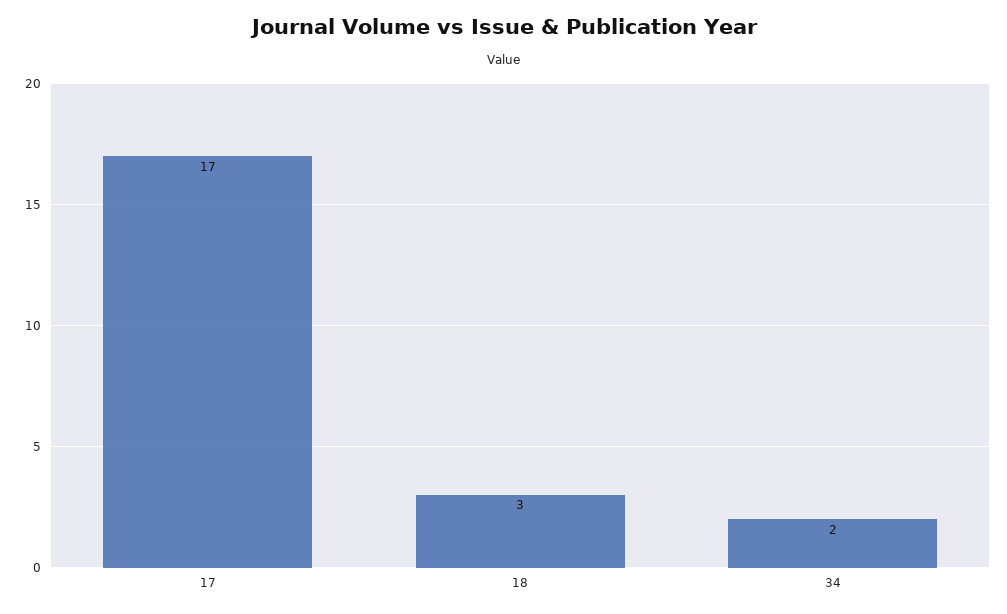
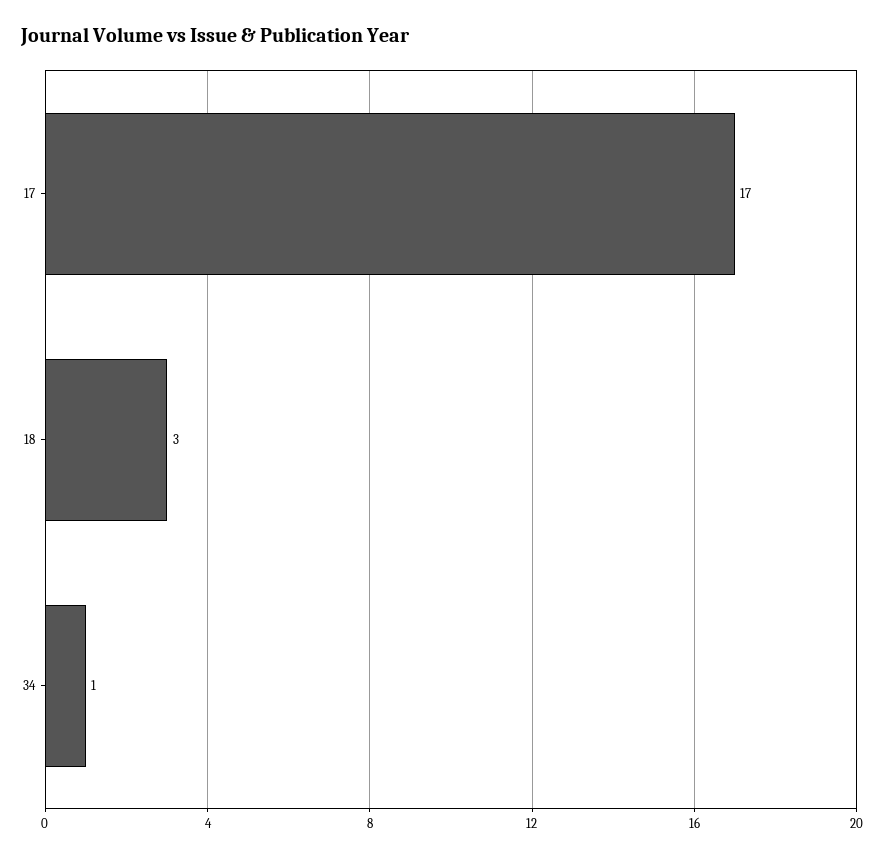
34: 2 -> 1

